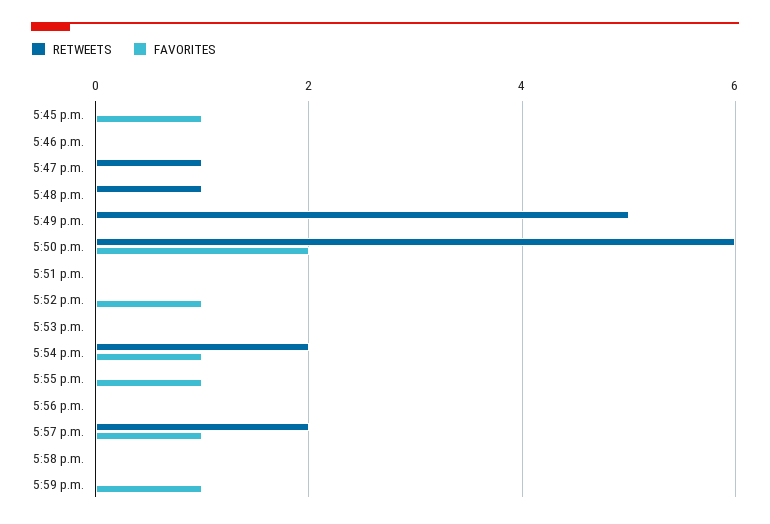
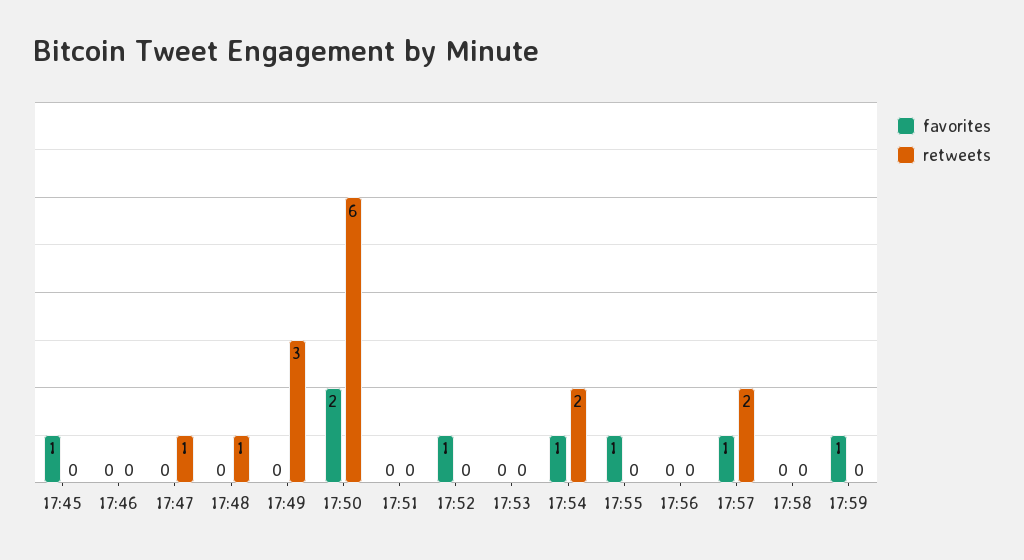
RETWEETS, 5:49 p.m.: 5 -> 3

